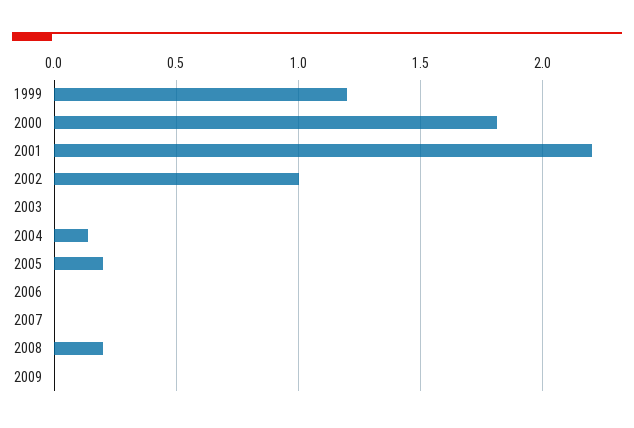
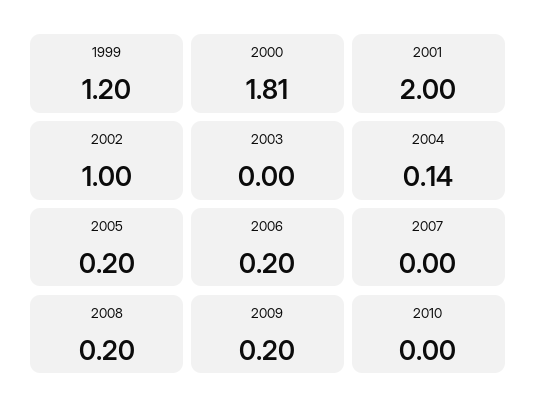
2001: 2.2 -> 2
2006: 0 -> 0.2
2009: 0 -> 0.2
2010: none -> 0

